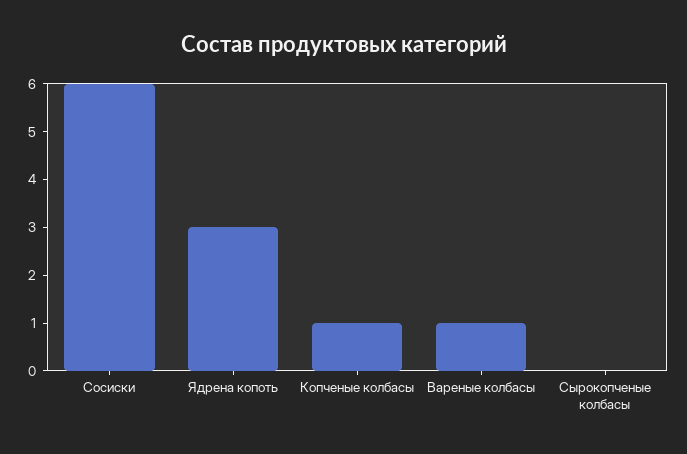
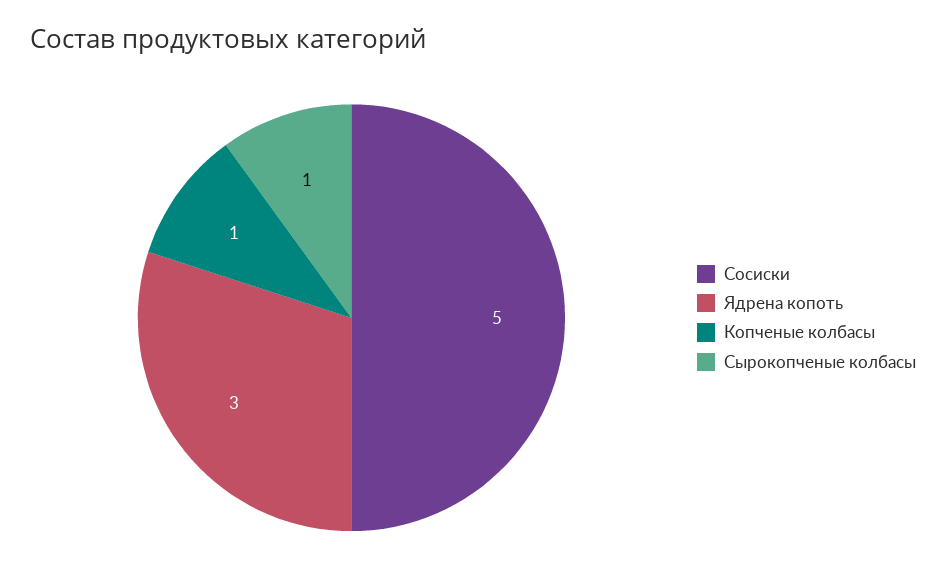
Сосиски: 6 -> 5
Вареные колбасы: 1 -> none
Сырокопченые колбасы: 0 -> 1

